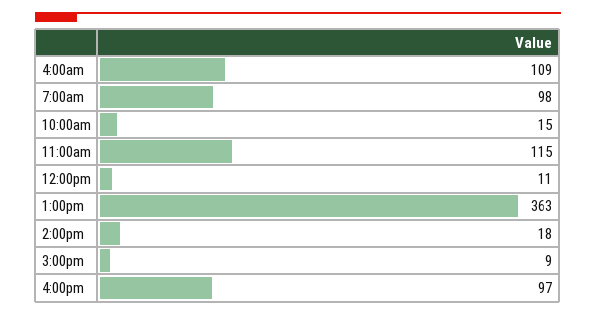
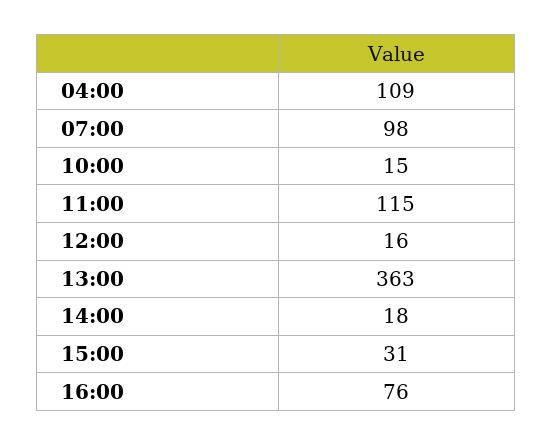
12:00pm: 11 -> 16
3:00pm: 9 -> 31
4:00pm: 97 -> 76

